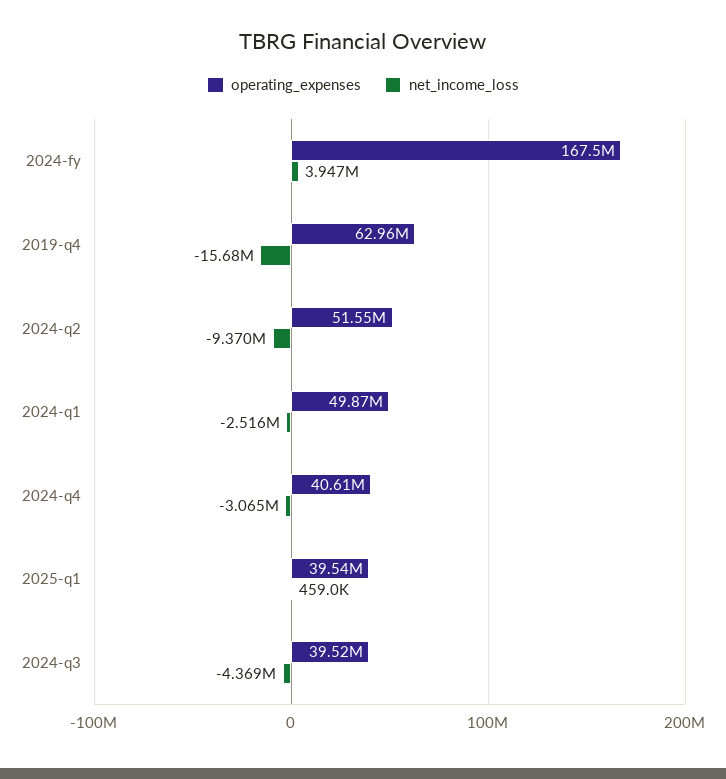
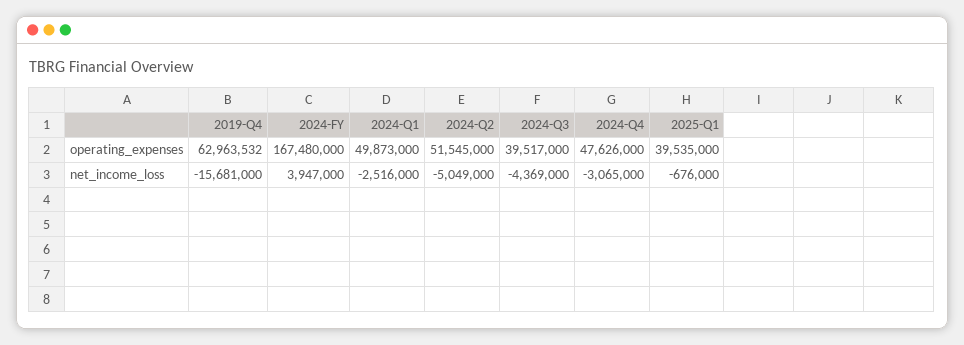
net_income_loss, 2024-q2: -9370000 -> -5049000
operating_expenses, 2024-q4: 40610000 -> 47626000
net_income_loss, 2025-q1: 459000 -> -676000

